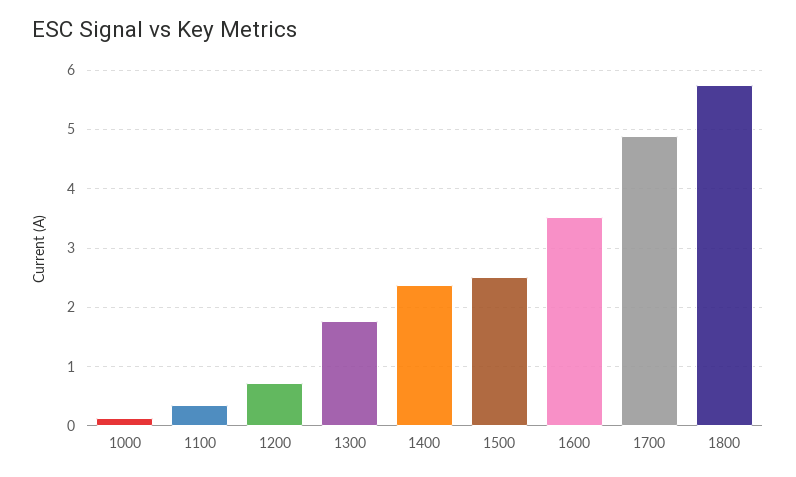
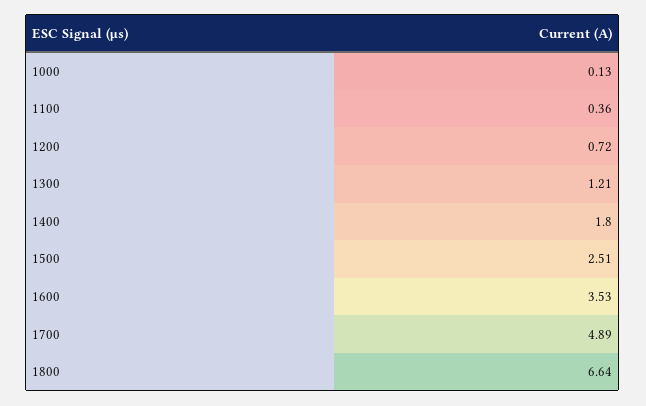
1300: 1.8 -> 1.21
1400: 2.4 -> 1.8
1800: 5.8 -> 6.64

